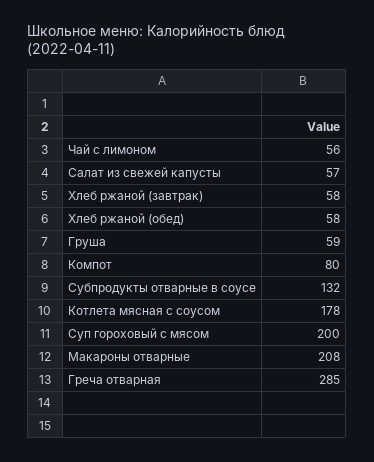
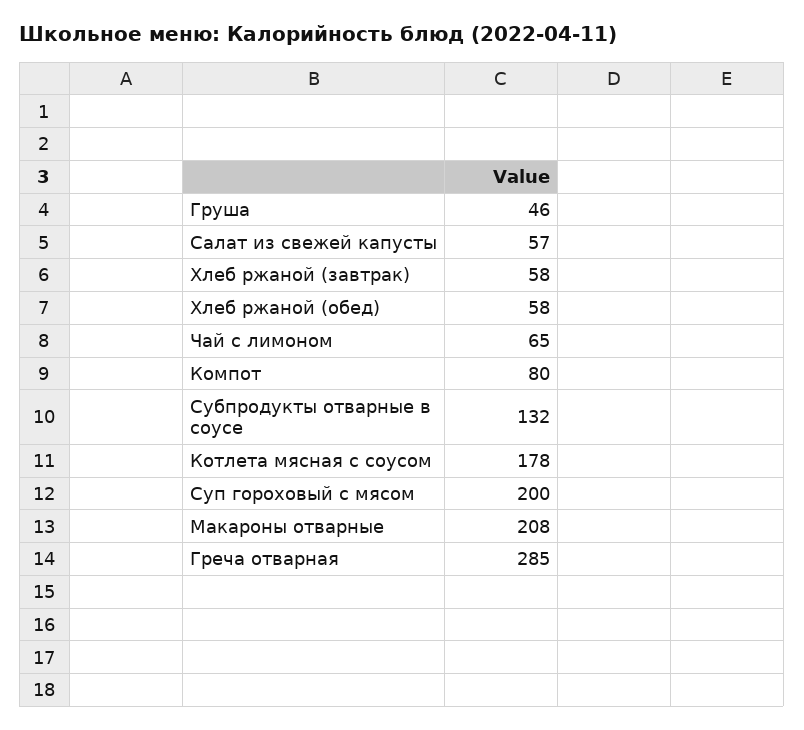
Чай с лимоном: 56 -> 65
Груша: 59 -> 46

